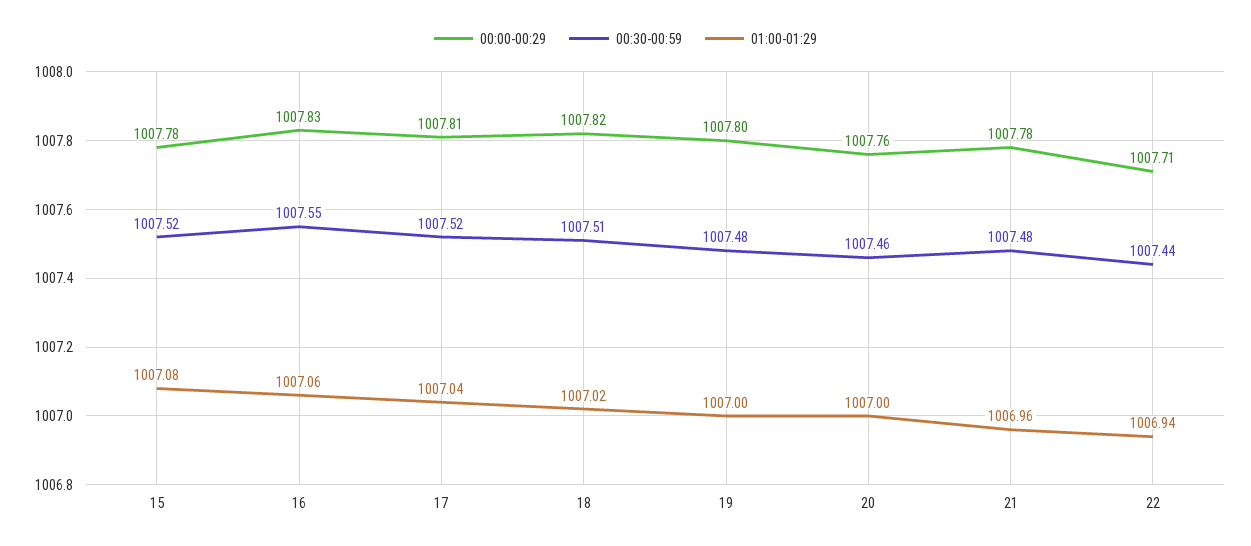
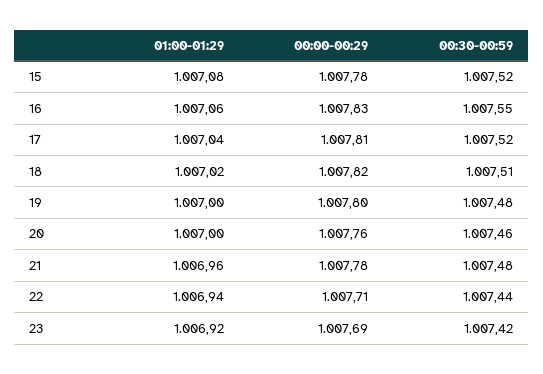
01:00-01:29, 23: none -> 1006.92
00:00-00:29, 23: none -> 1007.69
00:30-00:59, 23: none -> 1007.42

